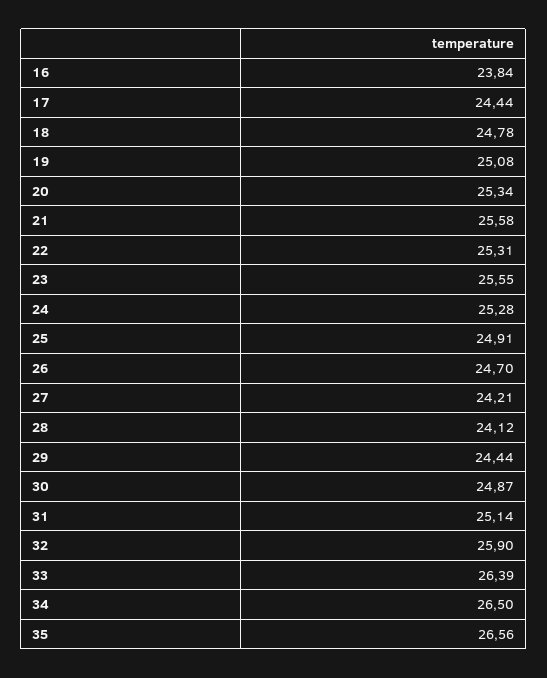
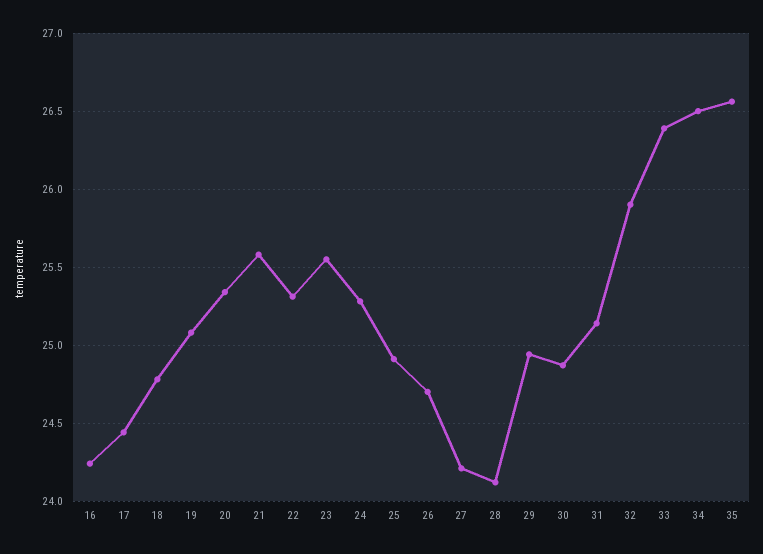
16: 23.84 -> 24.25
29: 24.44 -> 24.95

